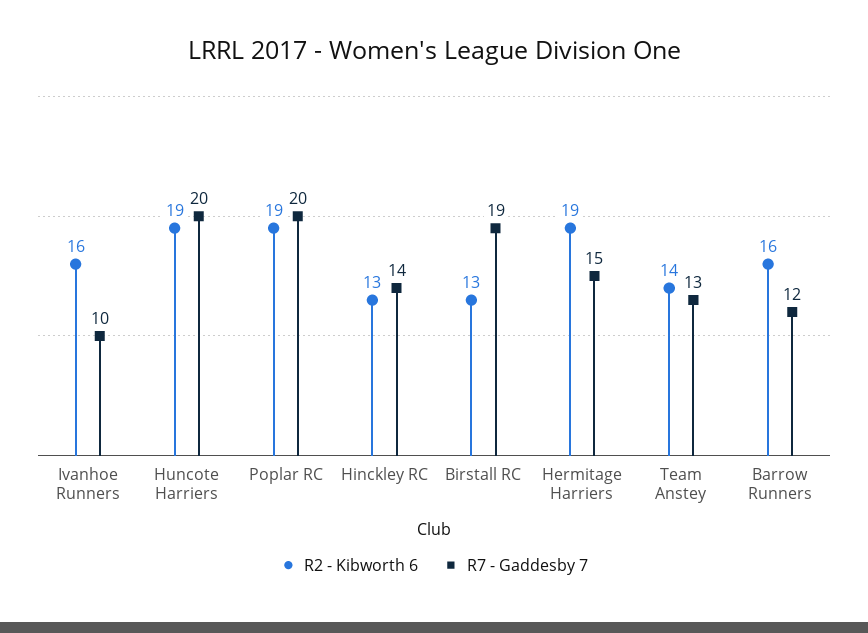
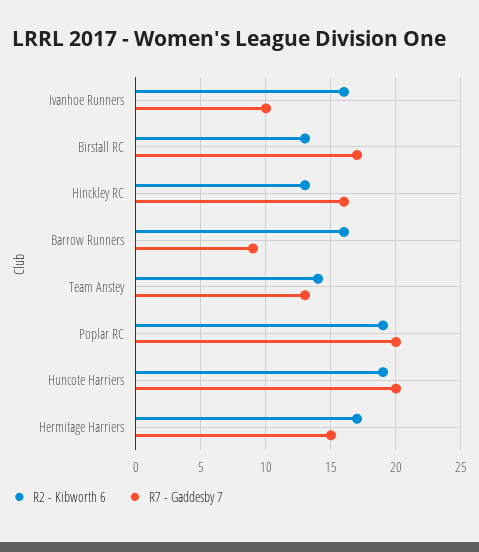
R7 - Gaddesby 7, Hinckley RC: 14 -> 16
R7 - Gaddesby 7, Birstall RC: 19 -> 17
R2 - Kibworth 6, Hermitage Harriers: 19 -> 17
R7 - Gaddesby 7, Barrow Runners: 12 -> 9

